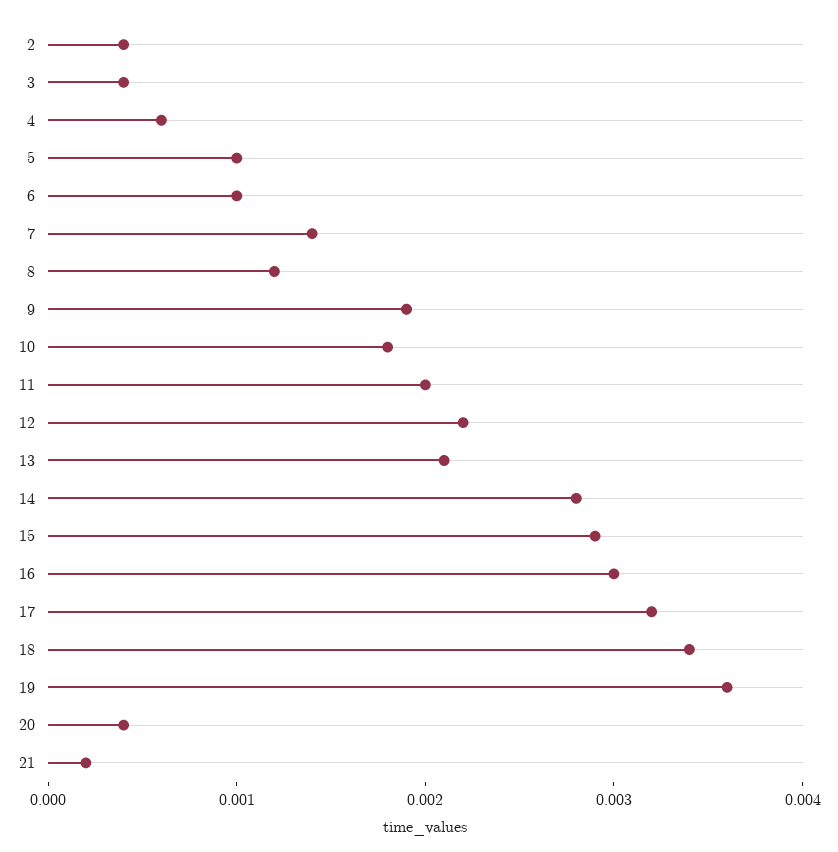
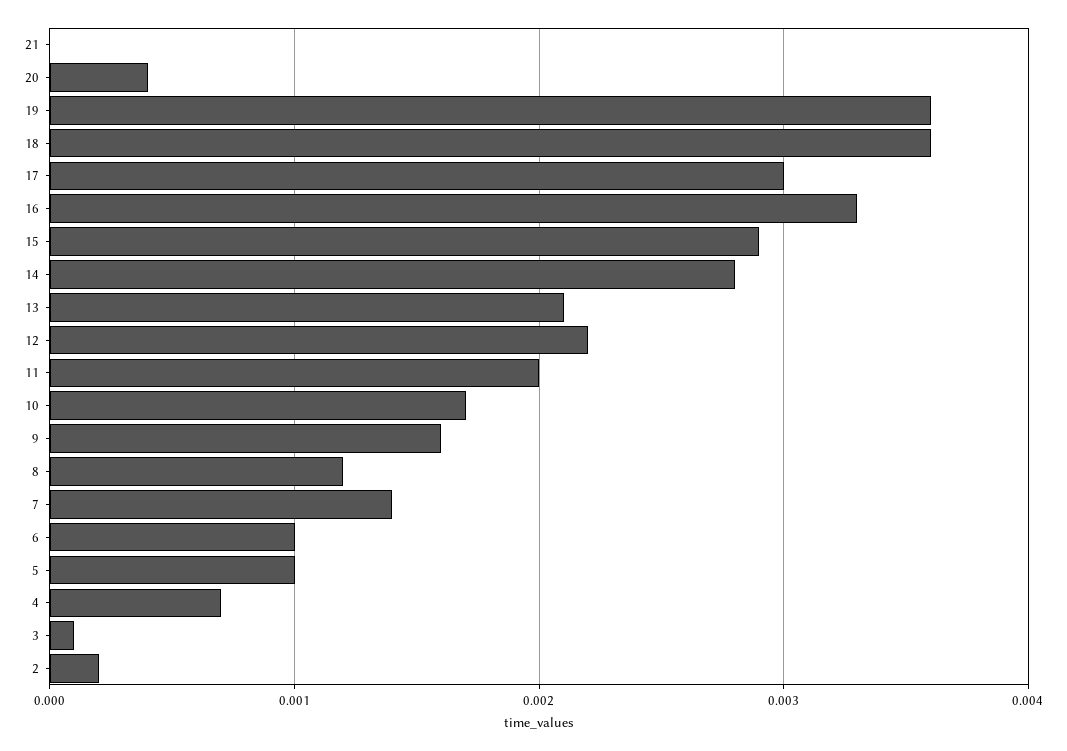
2: 0.0004 -> 0.0002
3: 0.0004 -> 0.0001
4: 0.0006 -> 0.0007
9: 0.0019 -> 0.0016
10: 0.0018 -> 0.0017
16: 0.003 -> 0.0033
17: 0.0032 -> 0.003
18: 0.0034 -> 0.0036
21: 0.0002 -> 0

